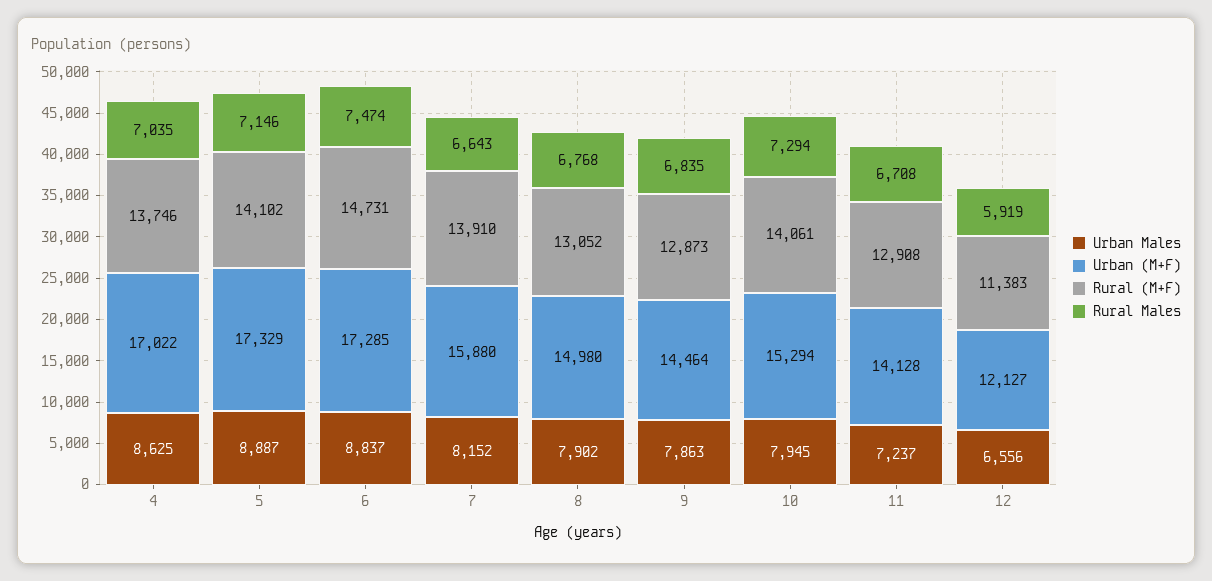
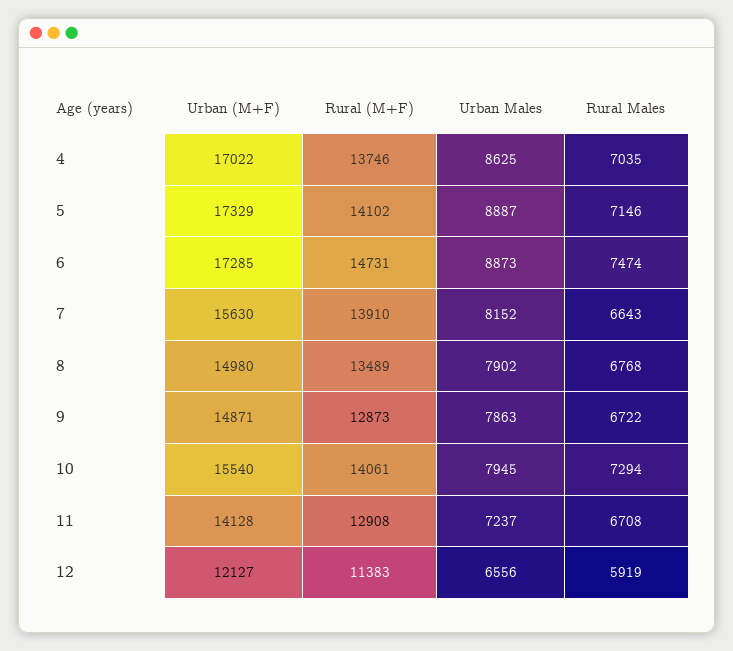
Urban Males, 6: 8837 -> 8873
Urban (M+F), 7: 15880 -> 15630
Rural (M+F), 8: 13052 -> 13489
Urban (M+F), 9: 14464 -> 14871
Rural Males, 9: 6835 -> 6722
Urban (M+F), 10: 15294 -> 15540

